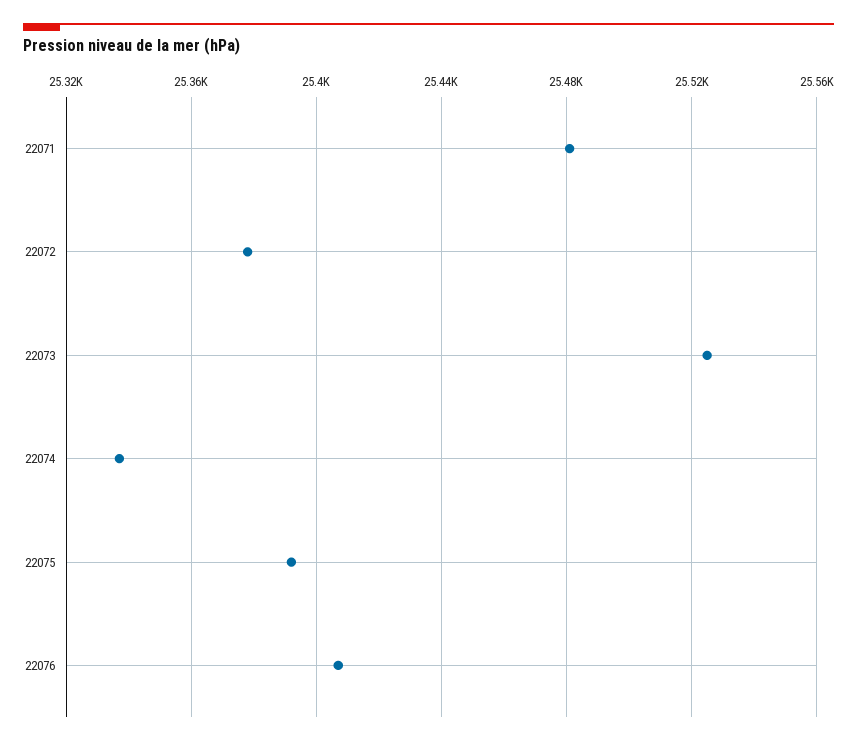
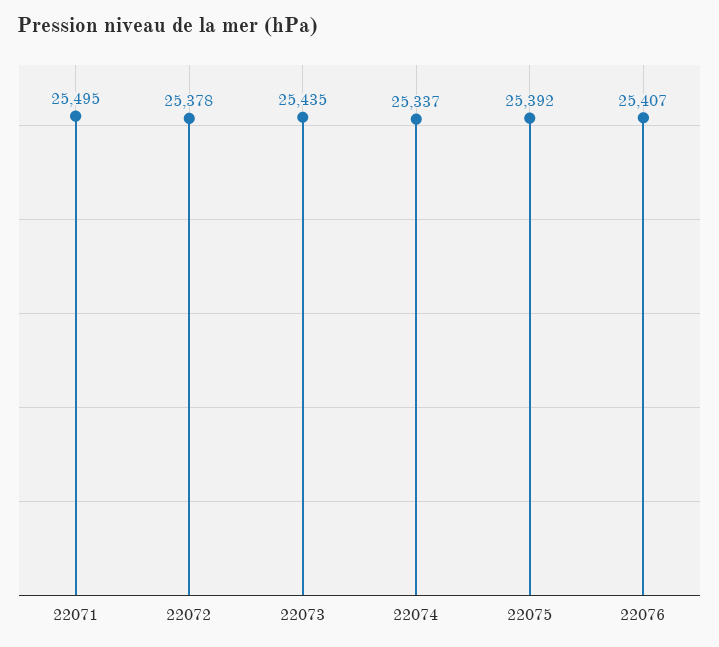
22071: 25480 -> 25495
22073: 25525 -> 25435

